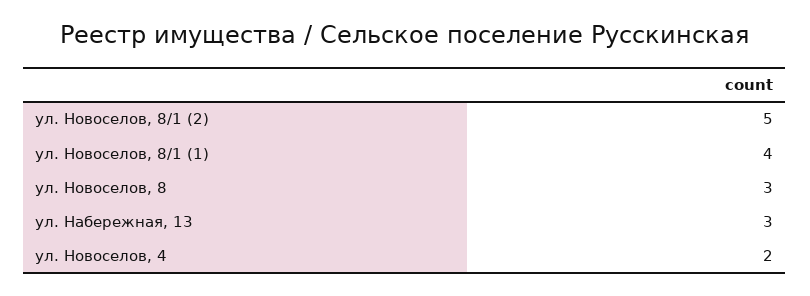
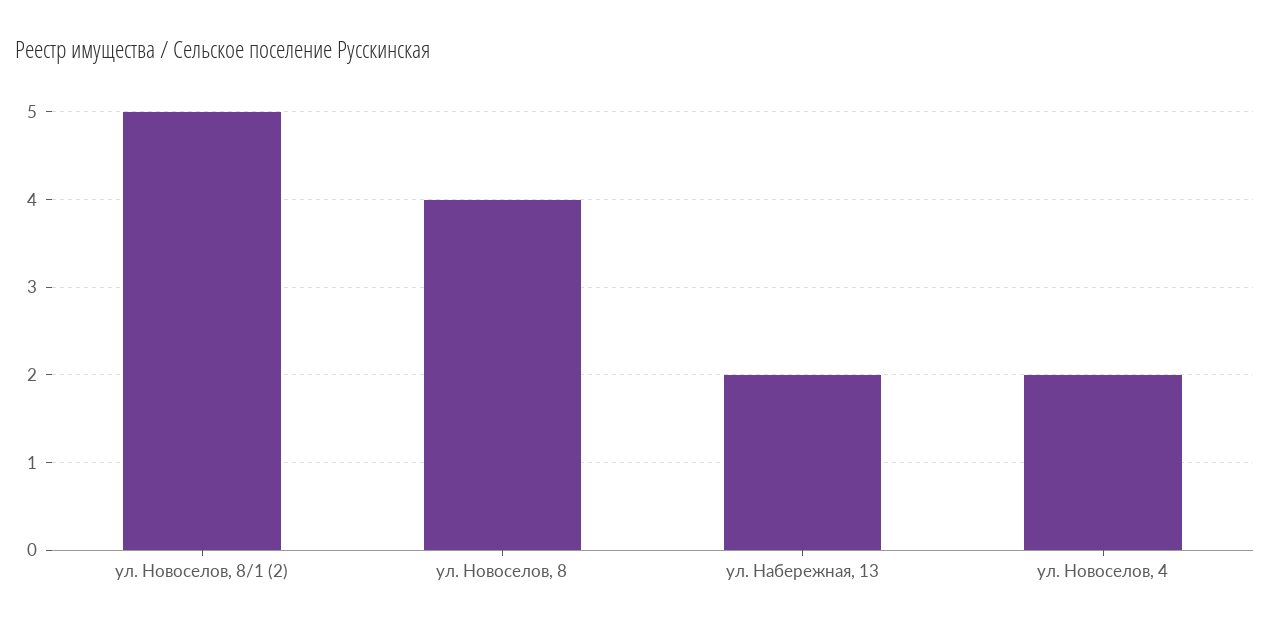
ул. Новоселов, 8/1 (1): 4 -> none
ул. Новоселов, 8: 3 -> 4
ул. Набережная, 13: 3 -> 2

